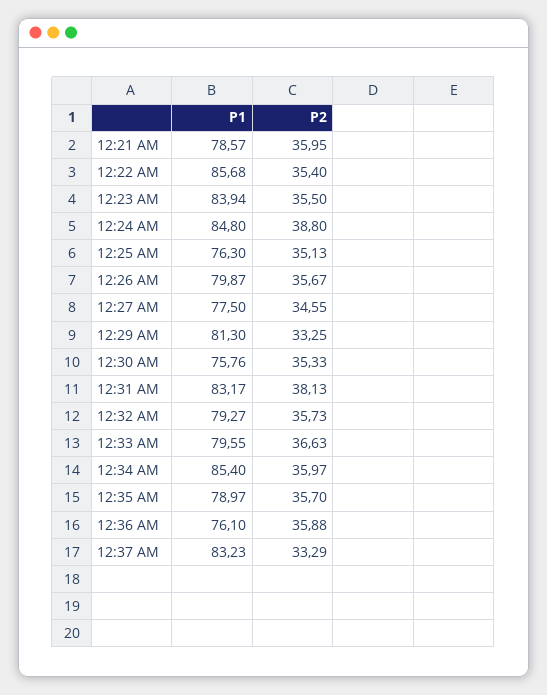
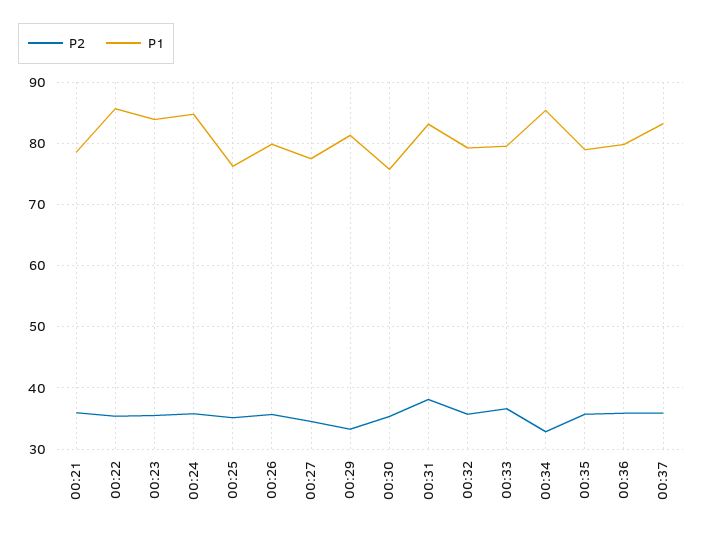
P2, 12:24 AM: 38.8 -> 36
P2, 12:34 AM: 35.97 -> 33
P1, 12:36 AM: 76.1 -> 80
P2, 12:37 AM: 33.29 -> 36

